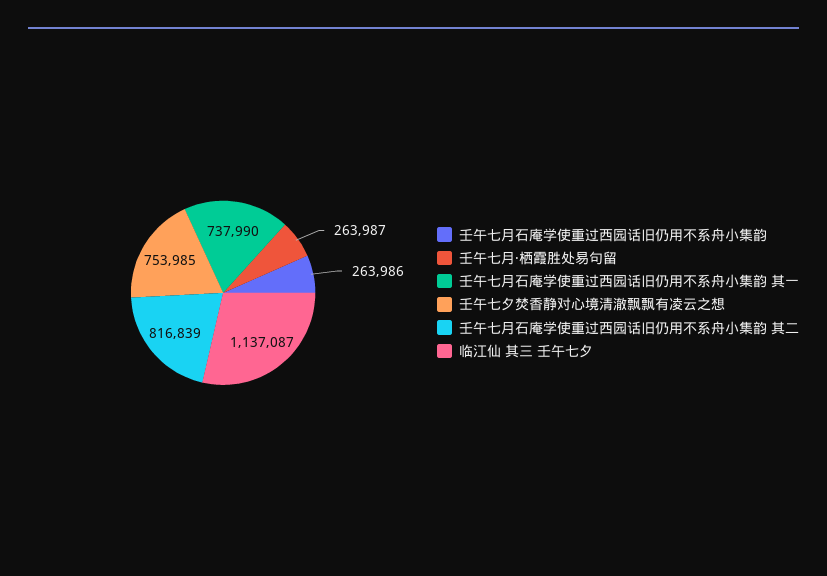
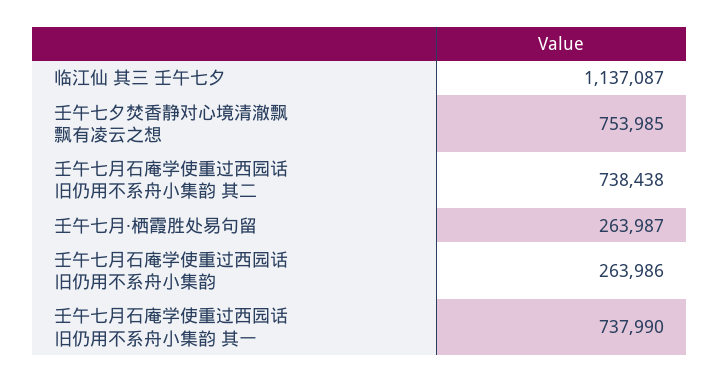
壬午七月石庵学使重过西园话旧仍用不系舟小集韵 其二: 816839 -> 738438

